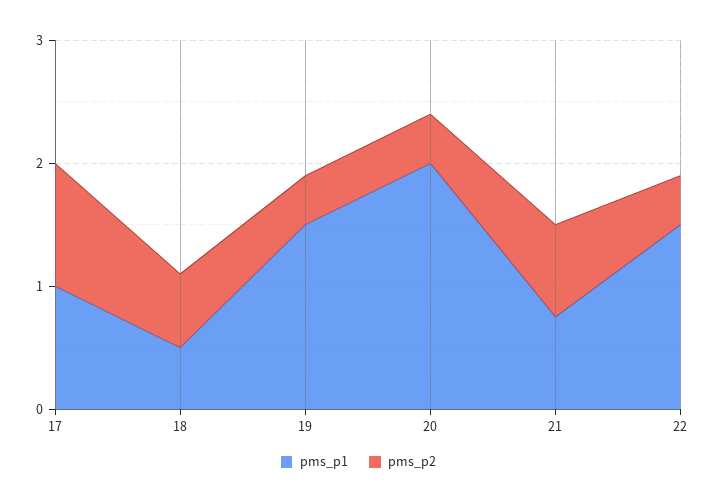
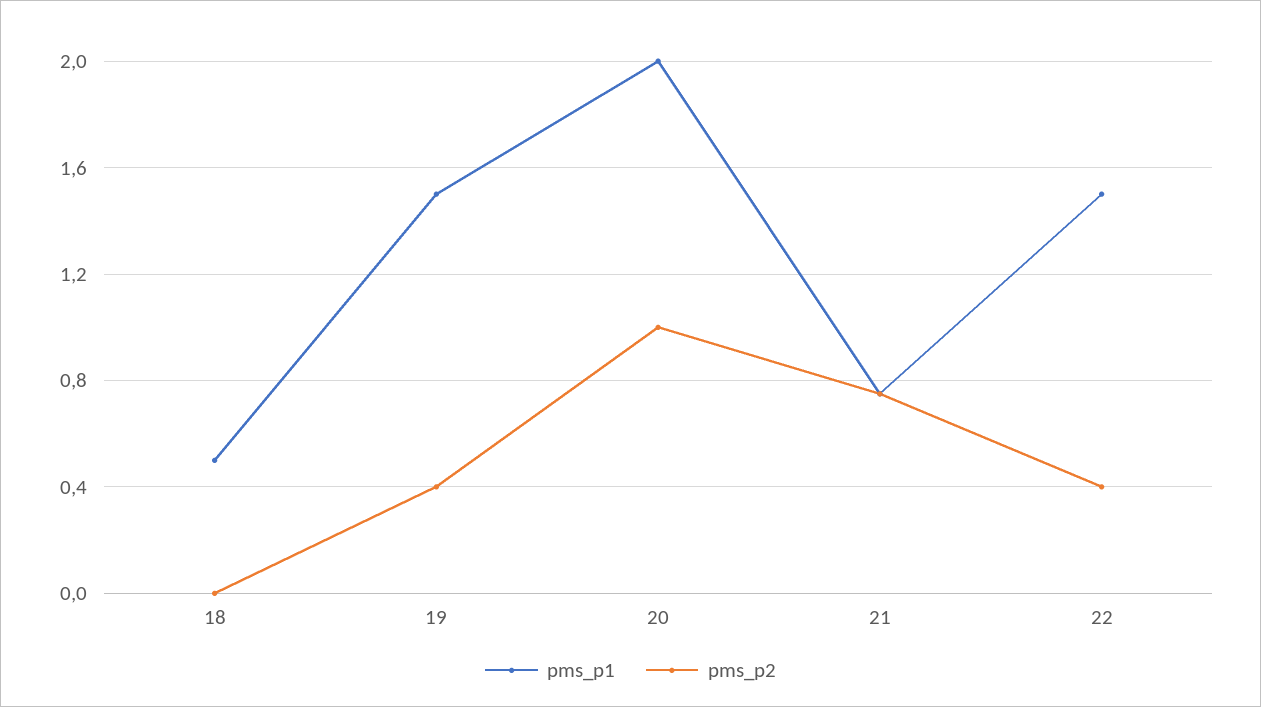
pms_p1, 17: 1 -> none
pms_p2, 17: 1 -> none
pms_p2, 18: 0.6 -> 0
pms_p2, 20: 0.4 -> 1

